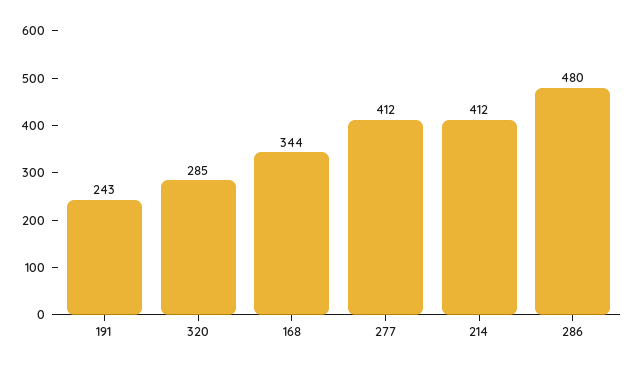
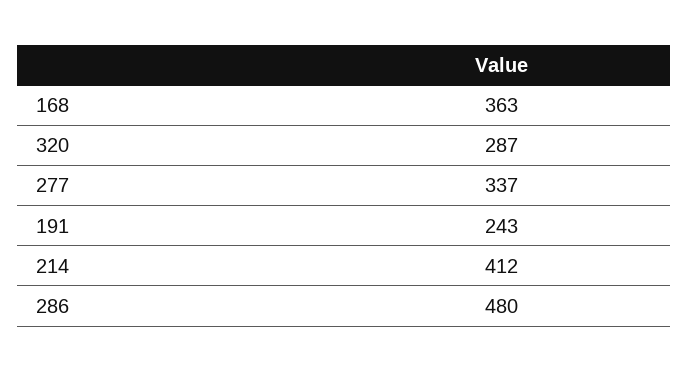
320: 285 -> 287
168: 344 -> 363
277: 412 -> 337

